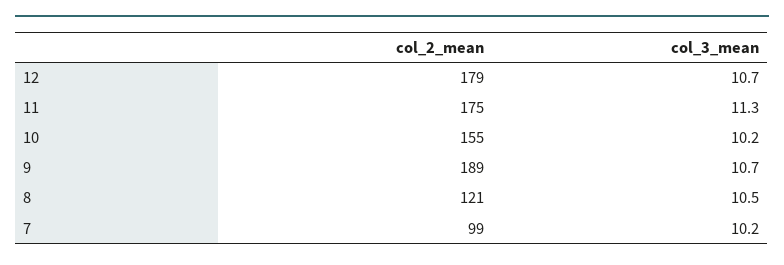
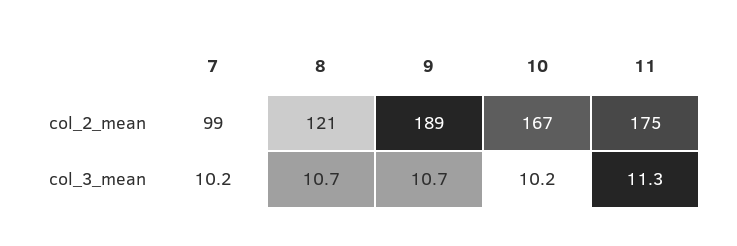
col_2_mean, 12: 179 -> none
col_3_mean, 12: 10.7 -> none
col_2_mean, 10: 155 -> 167
col_3_mean, 8: 10.5 -> 10.7

